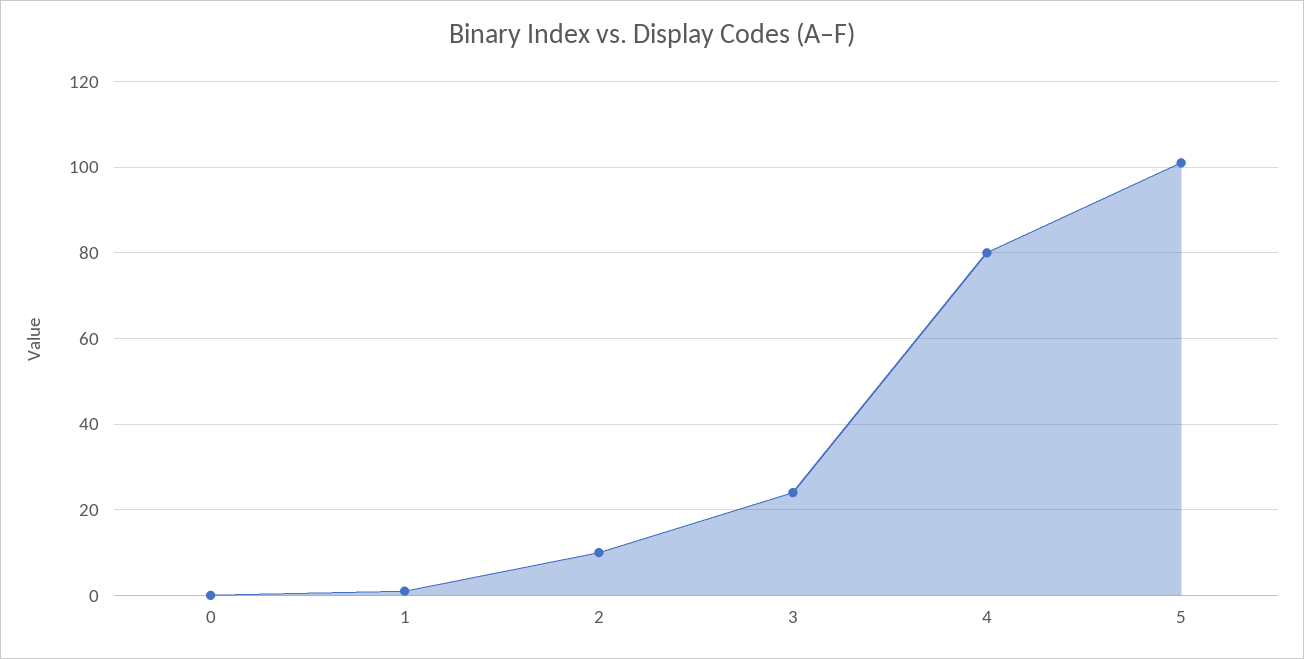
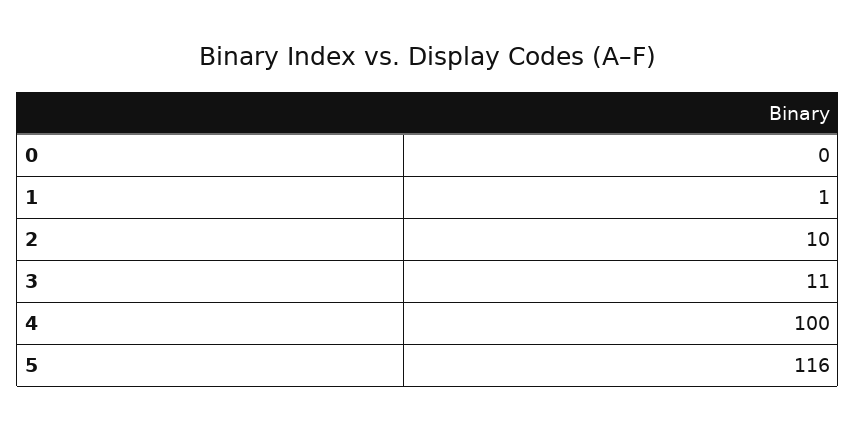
3: 25 -> 11
4: 80 -> 100
5: 100 -> 116

